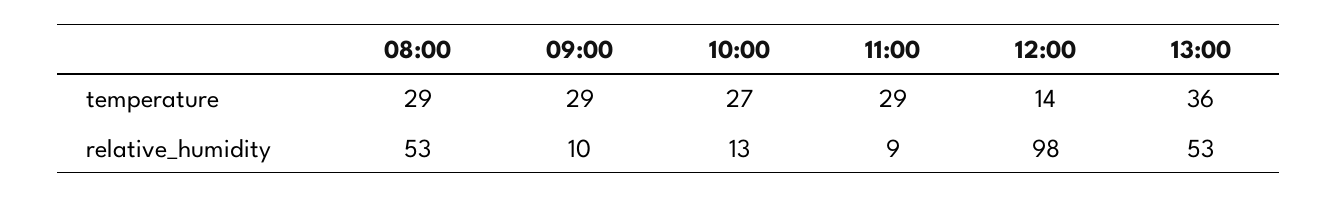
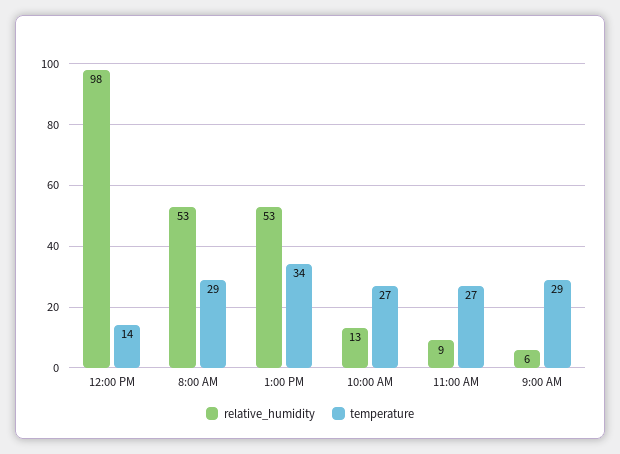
temperature, 11:00: 29 -> 27
temperature, 13:00: 36 -> 34
relative_humidity, 09:00: 10 -> 6

